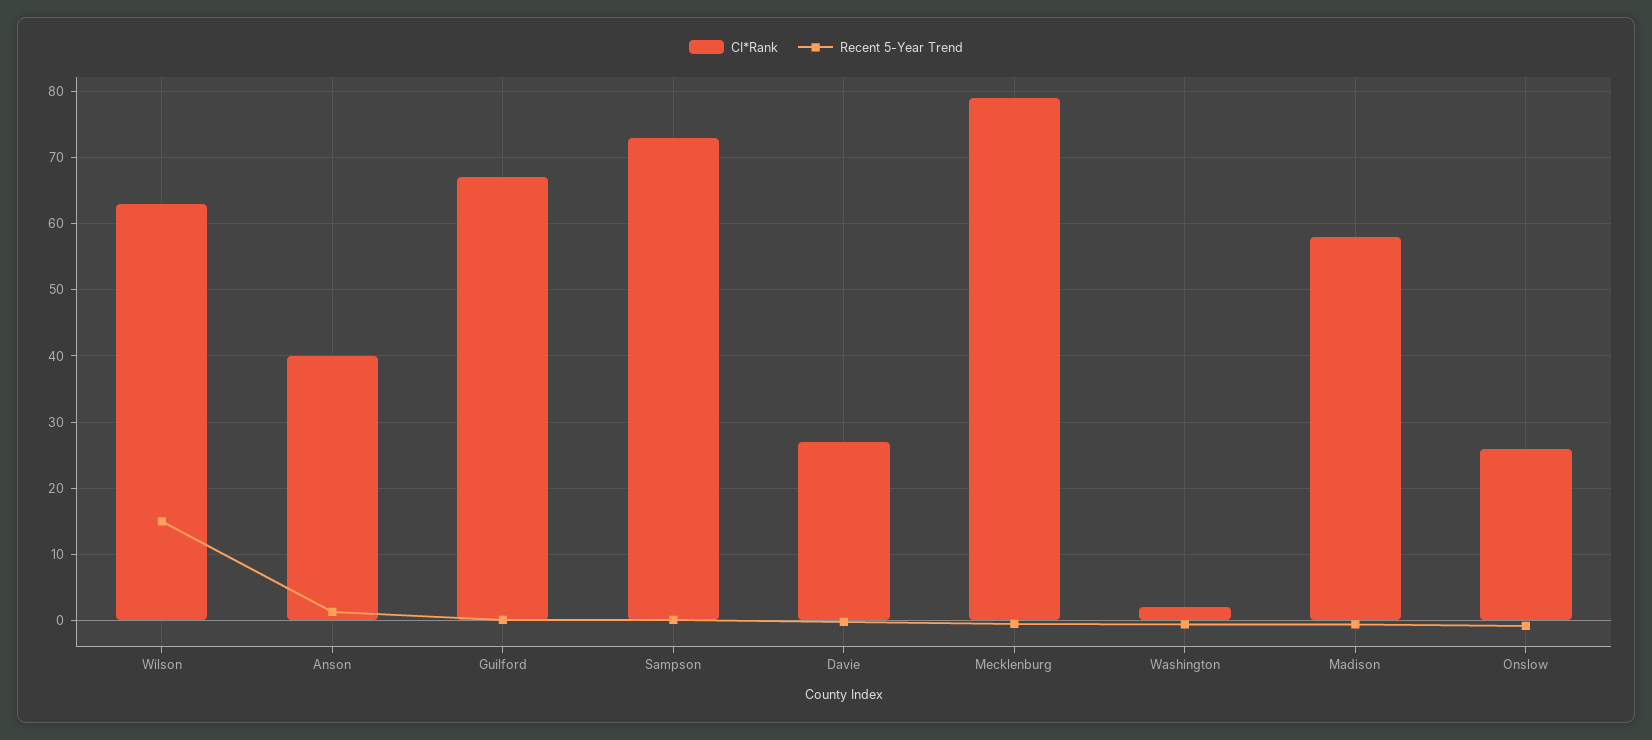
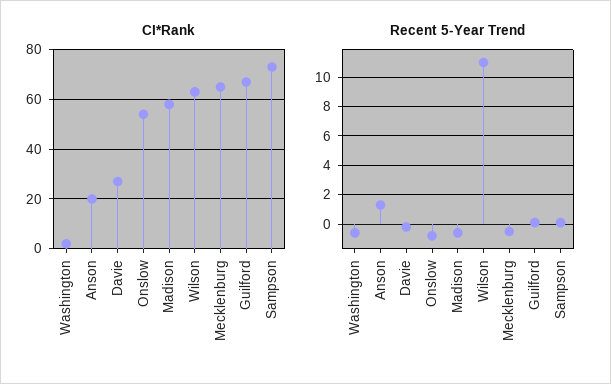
Recent 5-Year Trend, Wilson: 15 -> 11
CI*Rank, Anson: 40 -> 20
CI*Rank, Mecklenburg: 79 -> 65
CI*Rank, Onslow: 26 -> 55

